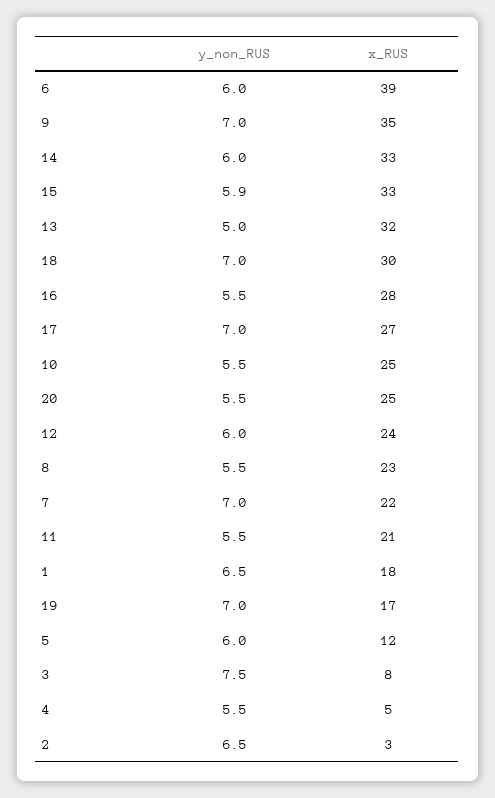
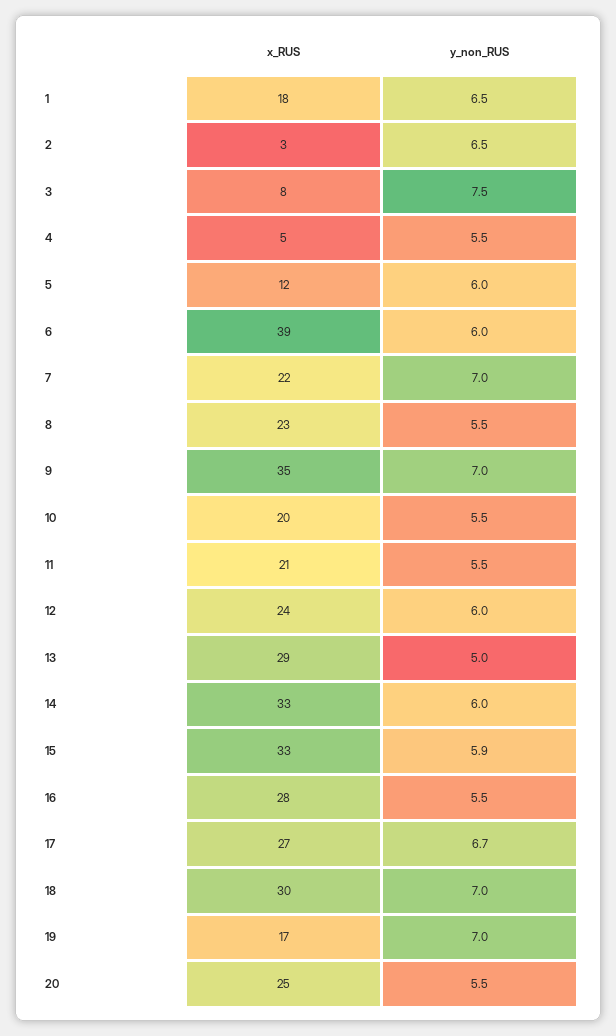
x_RUS, 13: 32 -> 29
y_non_RUS, 17: 7 -> 6.7
x_RUS, 10: 25 -> 20

